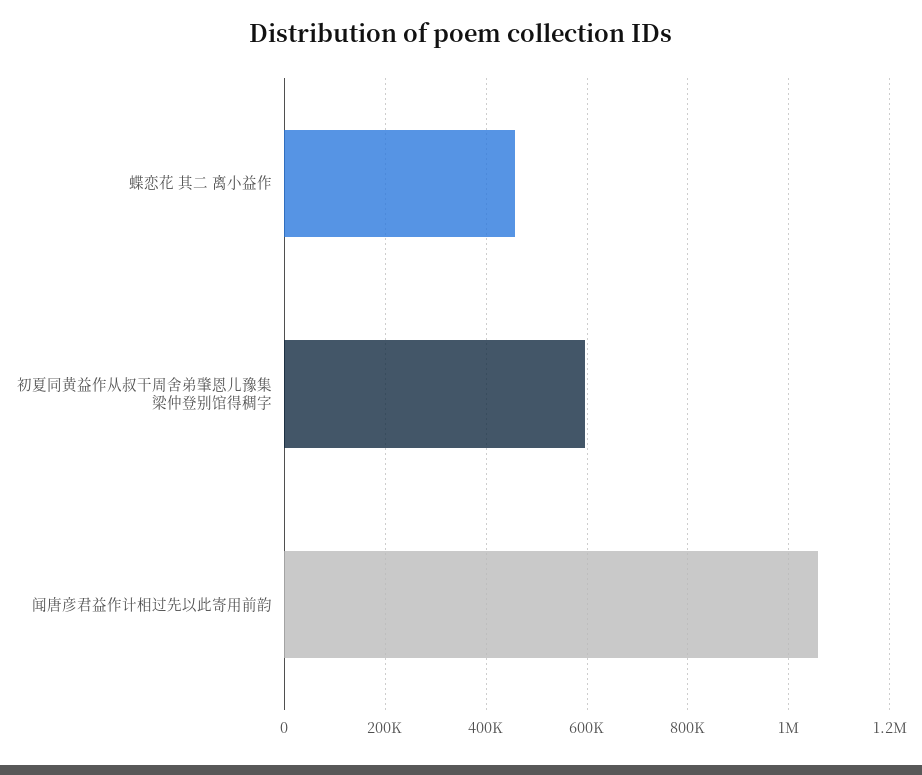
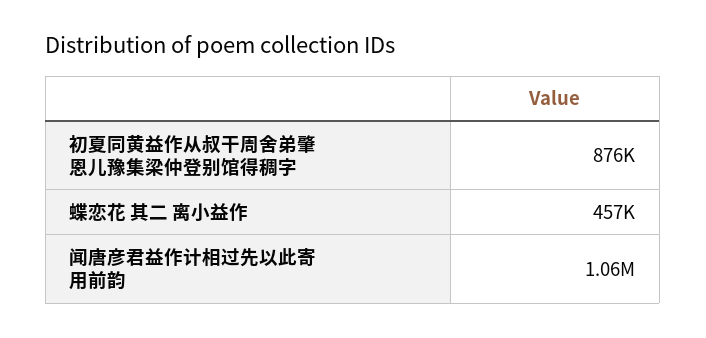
初夏同黄益作从叔干周舍弟肇恩儿豫集梁仲登别馆得稠字: 600000 -> 876000

